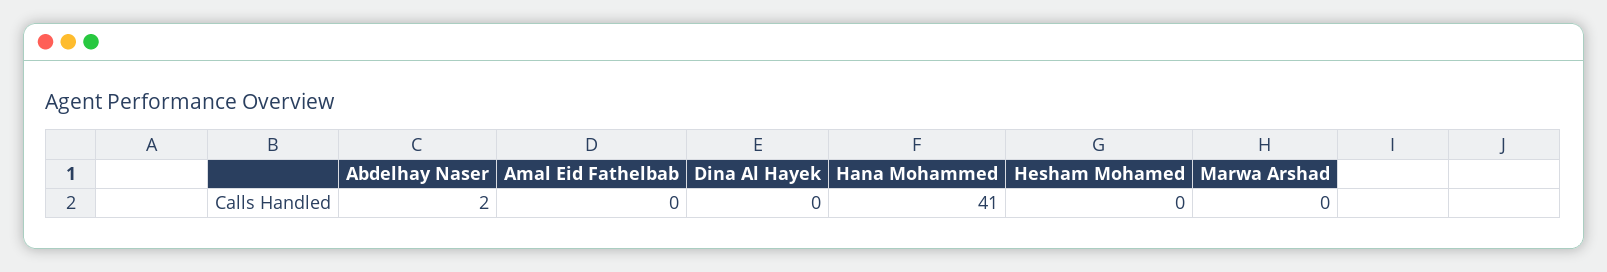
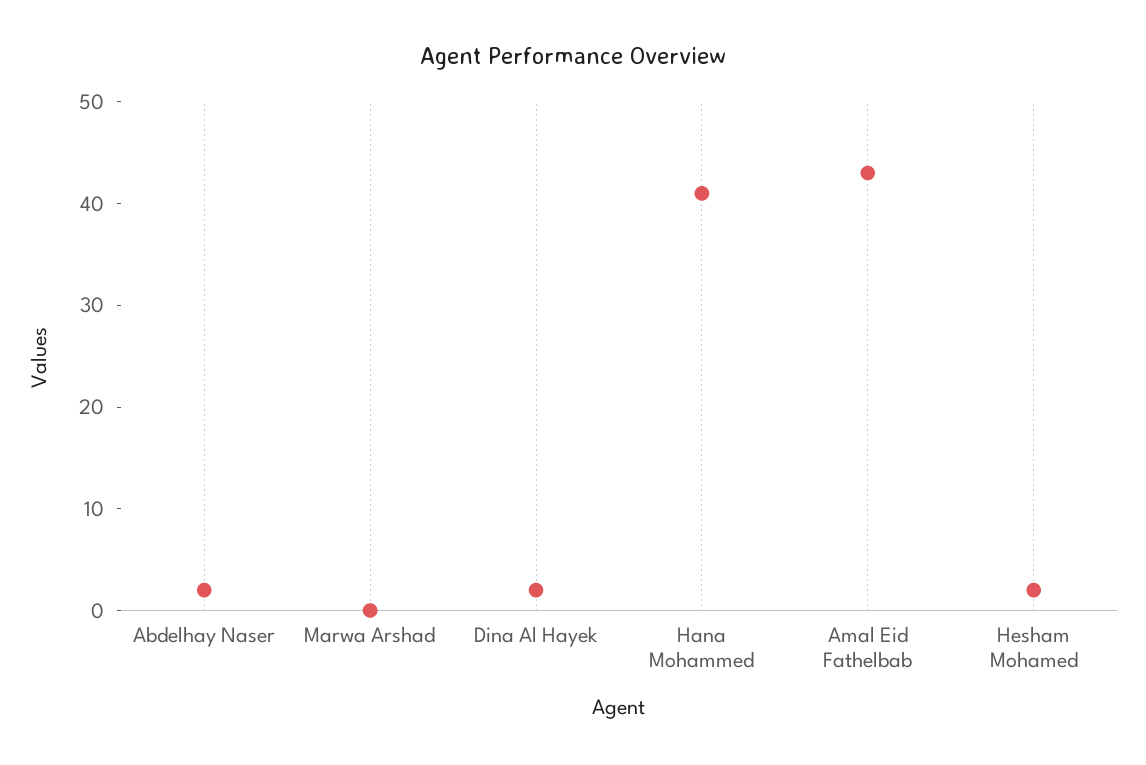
Amal Eid Fathelbab: 0 -> 43
Dina Al Hayek: 0 -> 2
Hesham Mohamed: 0 -> 2

